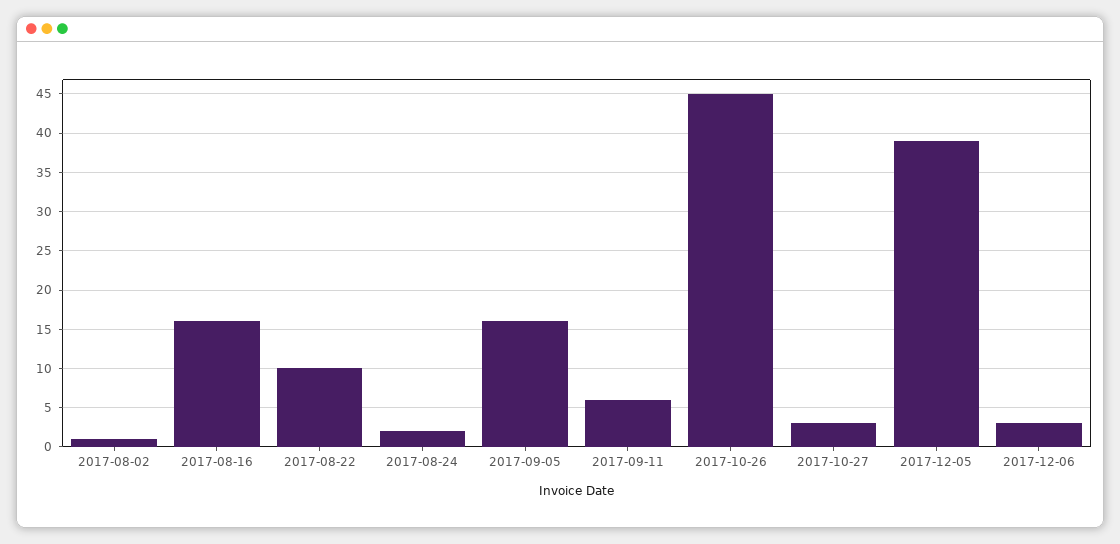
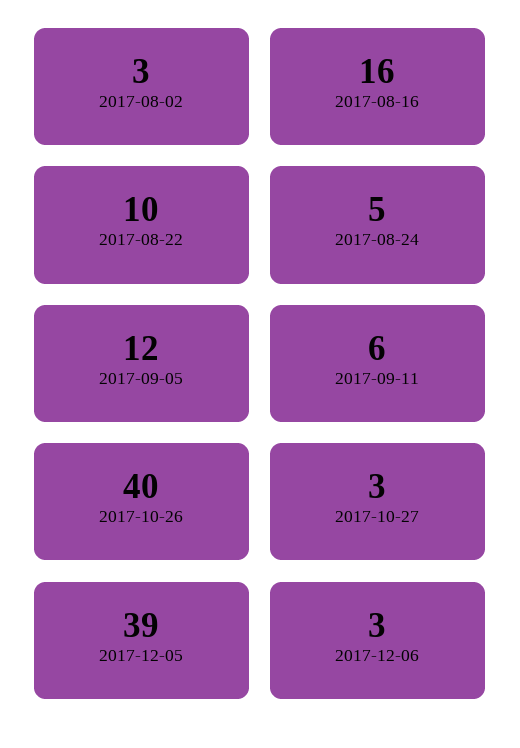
2017-08-02: 1 -> 3
2017-08-24: 2 -> 5
2017-09-05: 16 -> 12
2017-10-26: 45 -> 40

